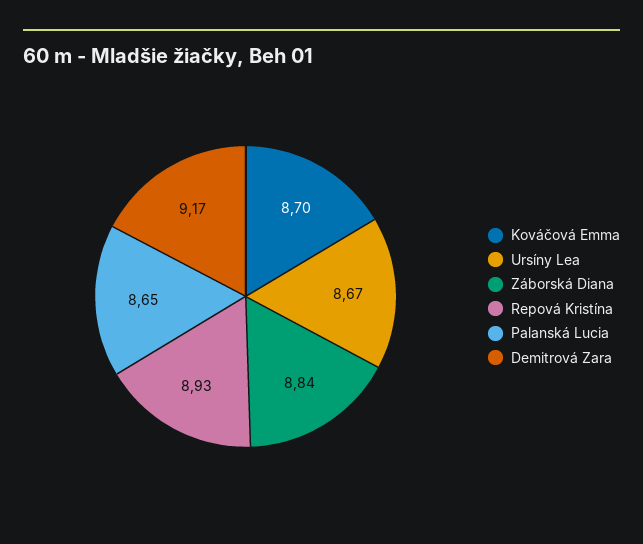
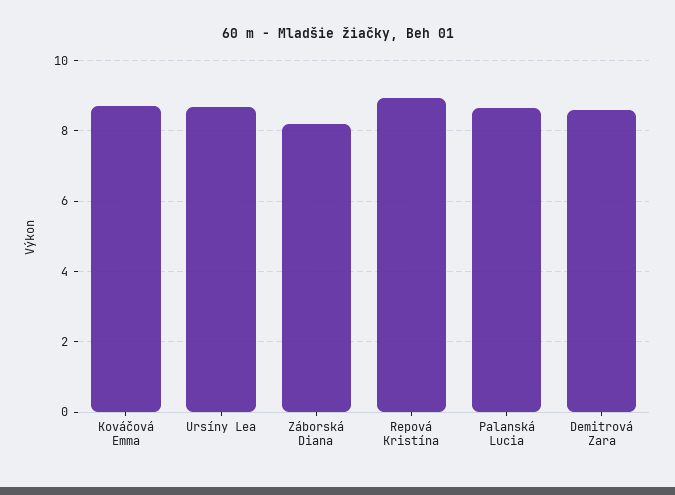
Záborská Diana: 8.84 -> 8.2
Demitrová Zara: 9.17 -> 8.6

